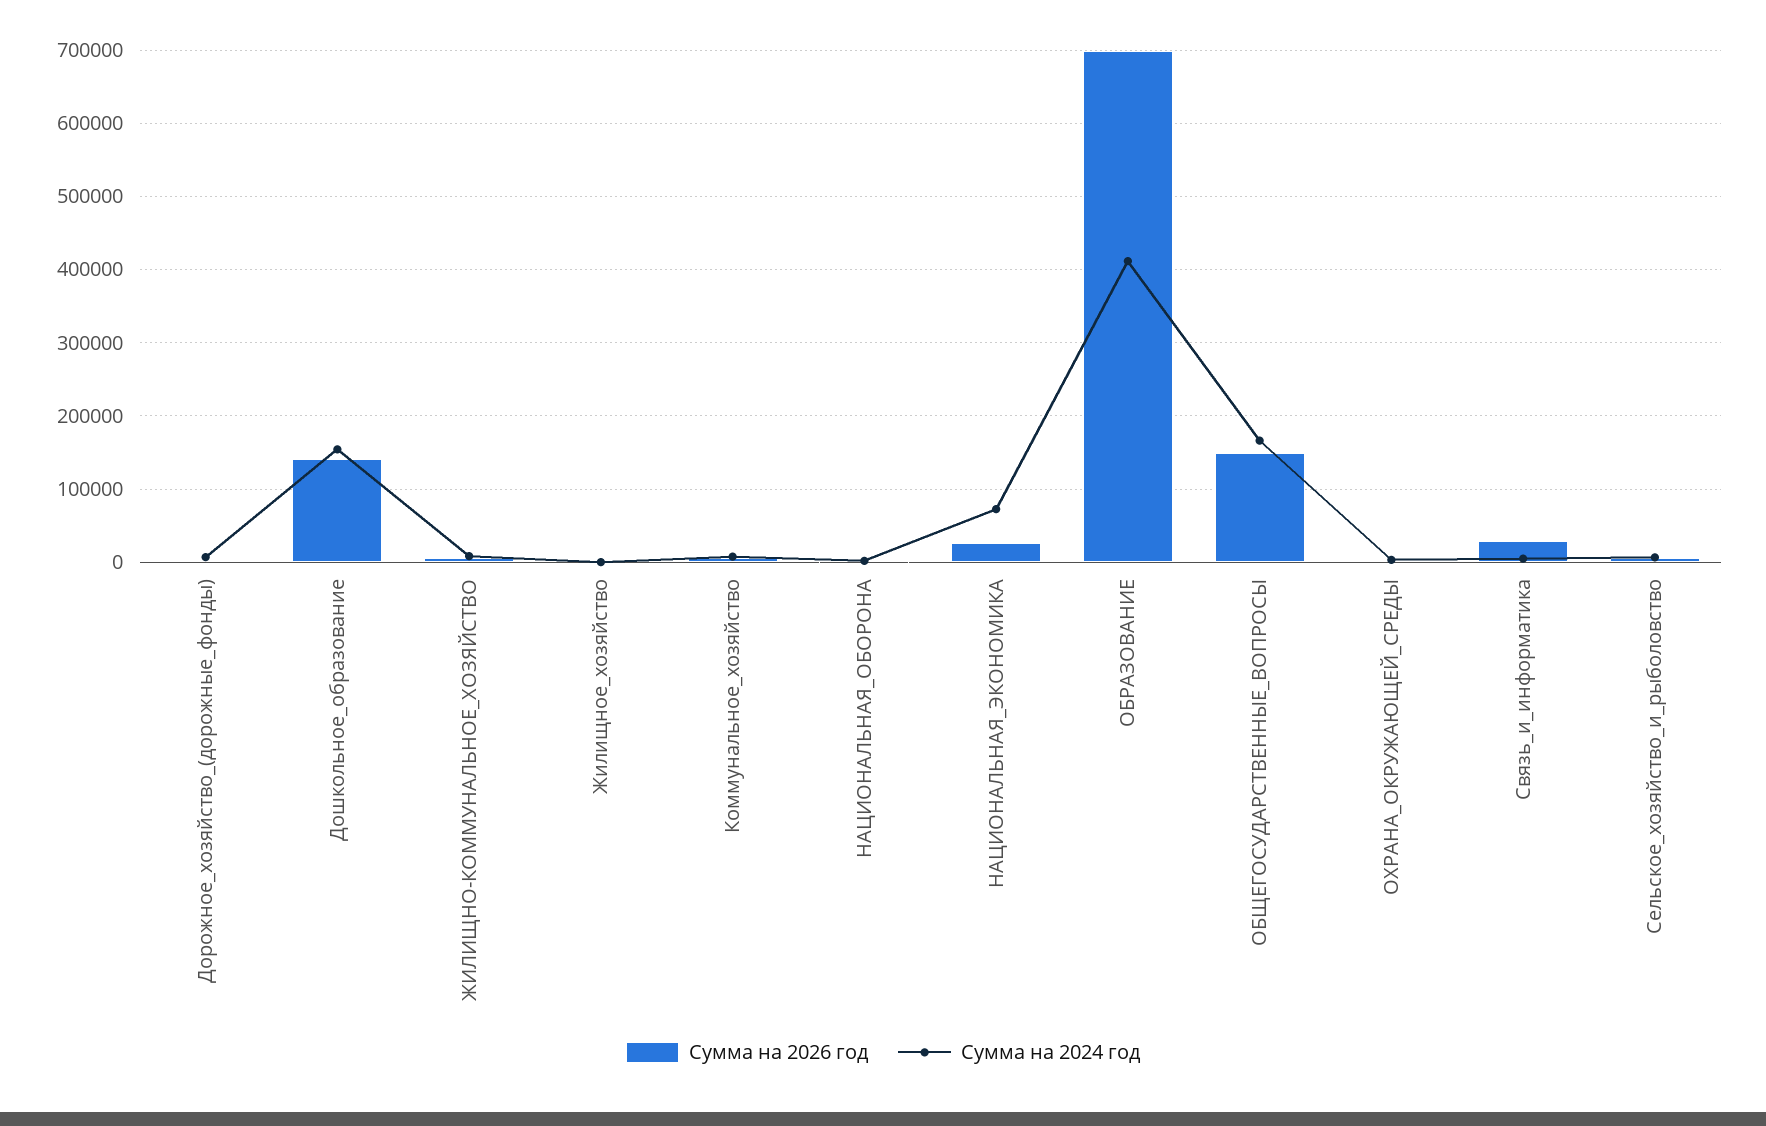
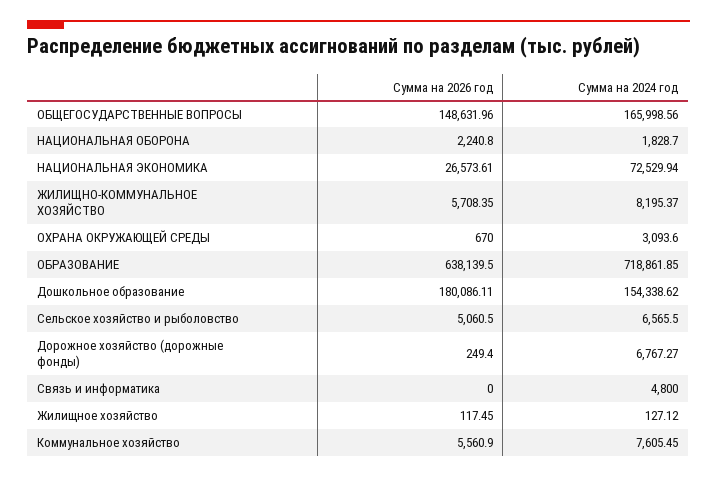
Сумма на 2026 год, Дошкольное_образование: 140000 -> 180086.11
Сумма на 2026 год, ОБРАЗОВАНИЕ: 700000 -> 638139.5
Сумма на 2024 год, ОБРАЗОВАНИЕ: 410000 -> 718861.85
Сумма на 2026 год, Связь_и_информатика: 30000 -> 0

